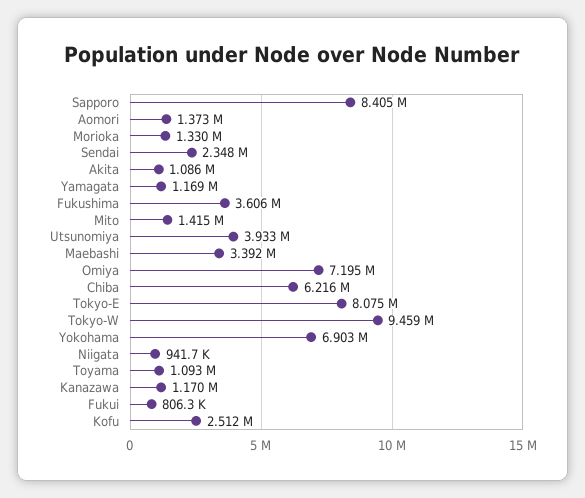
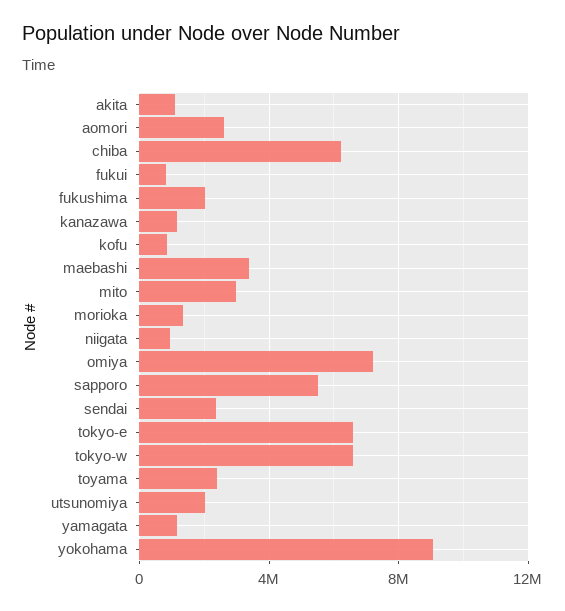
Sapporo: 8405000 -> 5500000
Aomori: 1373000 -> 2500000
Fukushima: 3606000 -> 2000000
Mito: 1415000 -> 3000000
Utsunomiya: 3933000 -> 2000000
Tokyo-E: 8075000 -> 6500000
Tokyo-W: 9459000 -> 6500000
Yokohama: 6903000 -> 9000000
Toyama: 1093000 -> 2500000
Kofu: 2512000 -> 1000000

